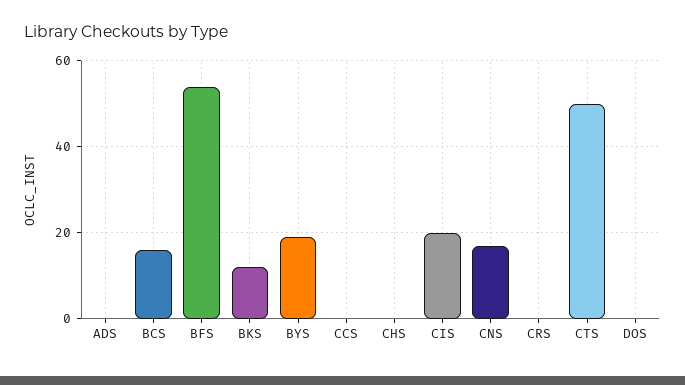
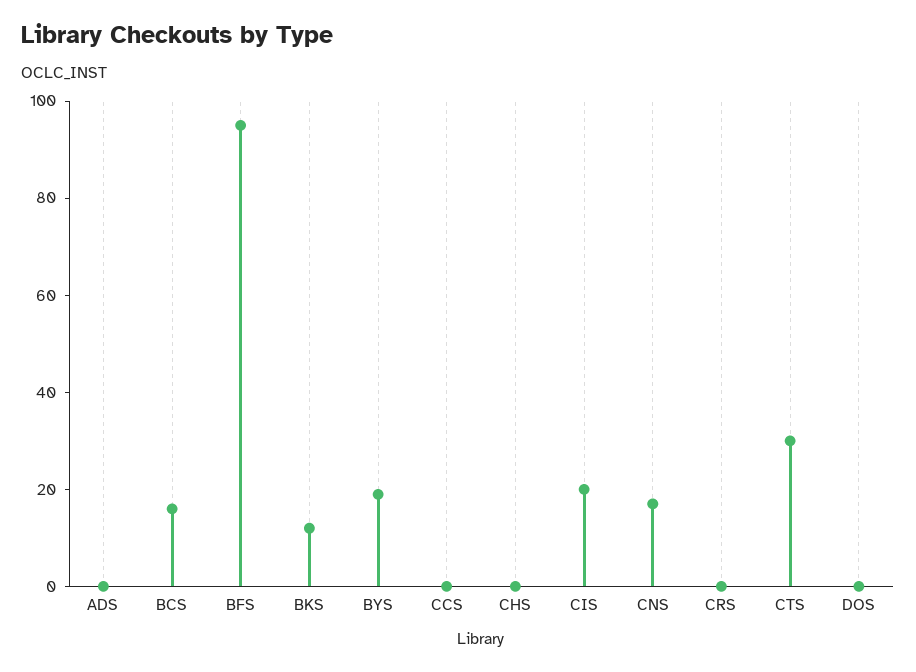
BFS: 55 -> 95
CTS: 50 -> 30

